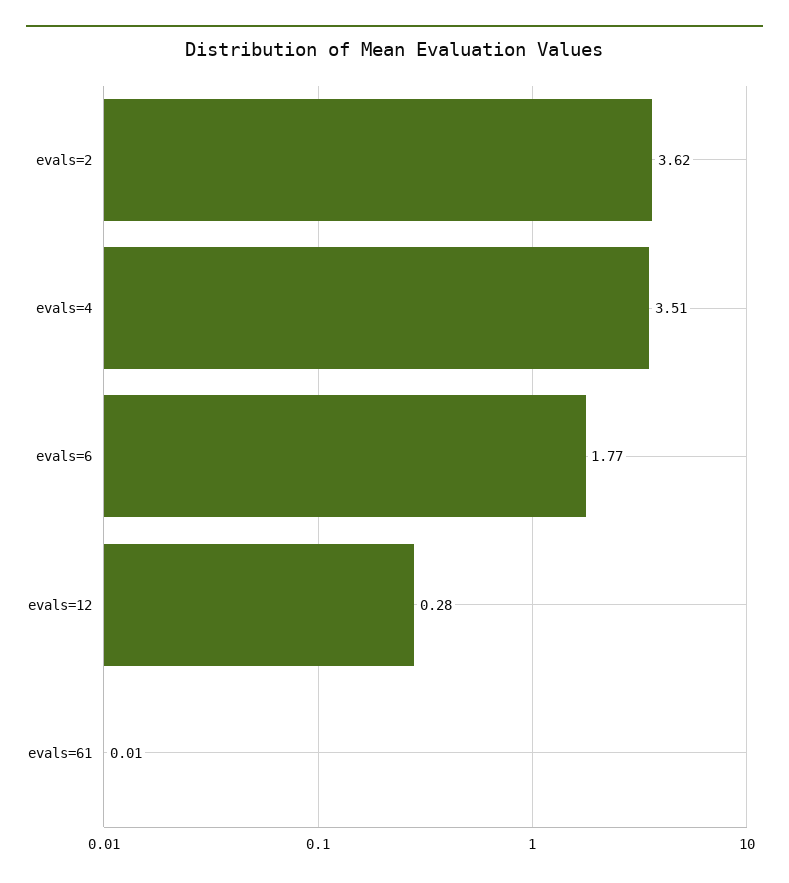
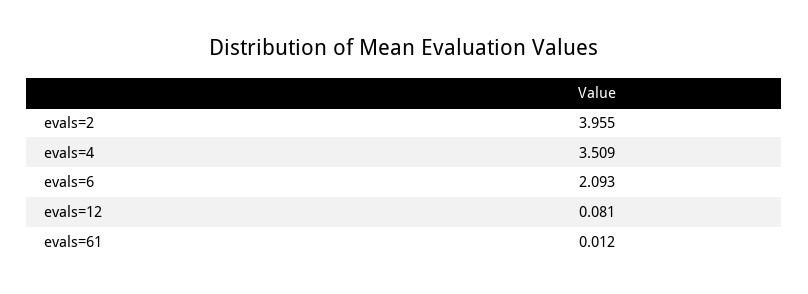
evals=2: 3.62 -> 3.955
evals=6: 1.77 -> 2.093
evals=12: 0.28 -> 0.081

